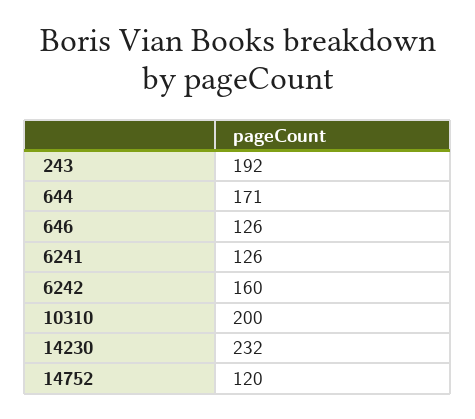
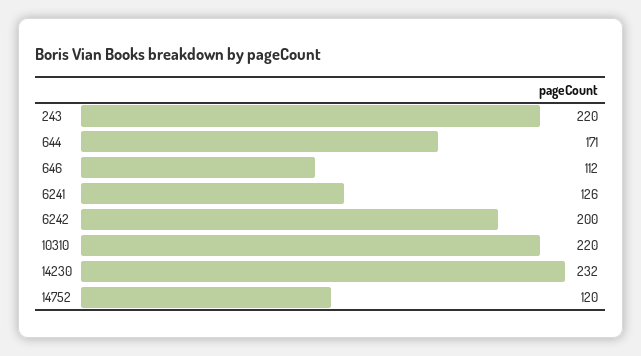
243: 192 -> 220
646: 126 -> 112
6242: 160 -> 200
10310: 200 -> 220

